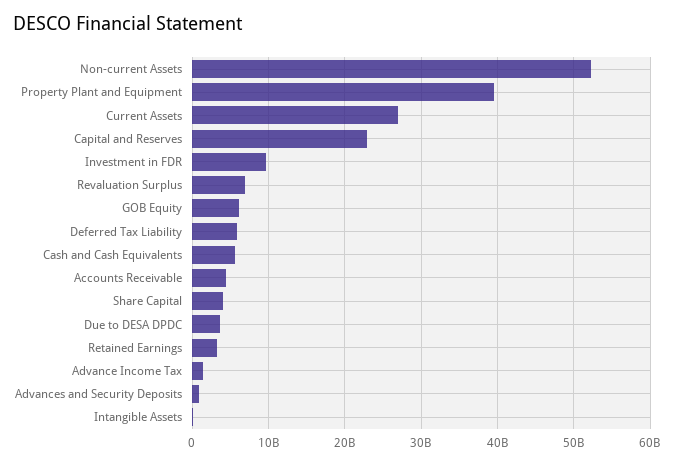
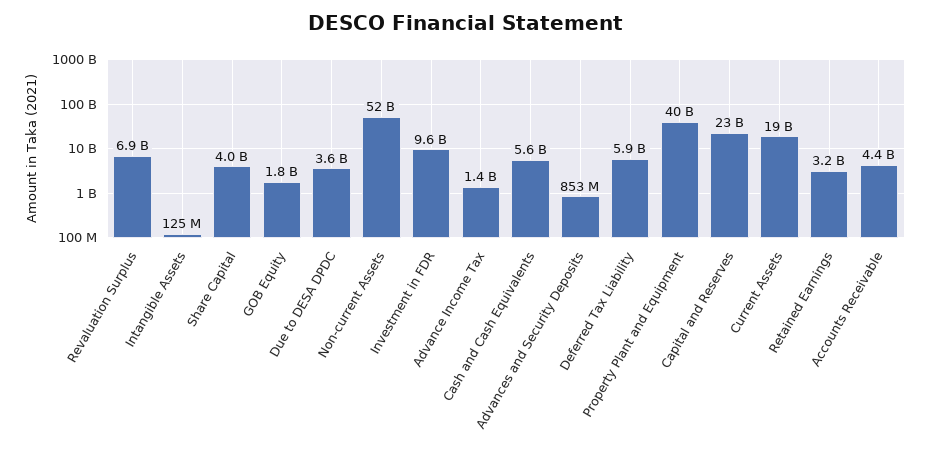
Current Assets: 27000000000 -> 19000000000
GOB Equity: 6000000000 -> 1800000000

